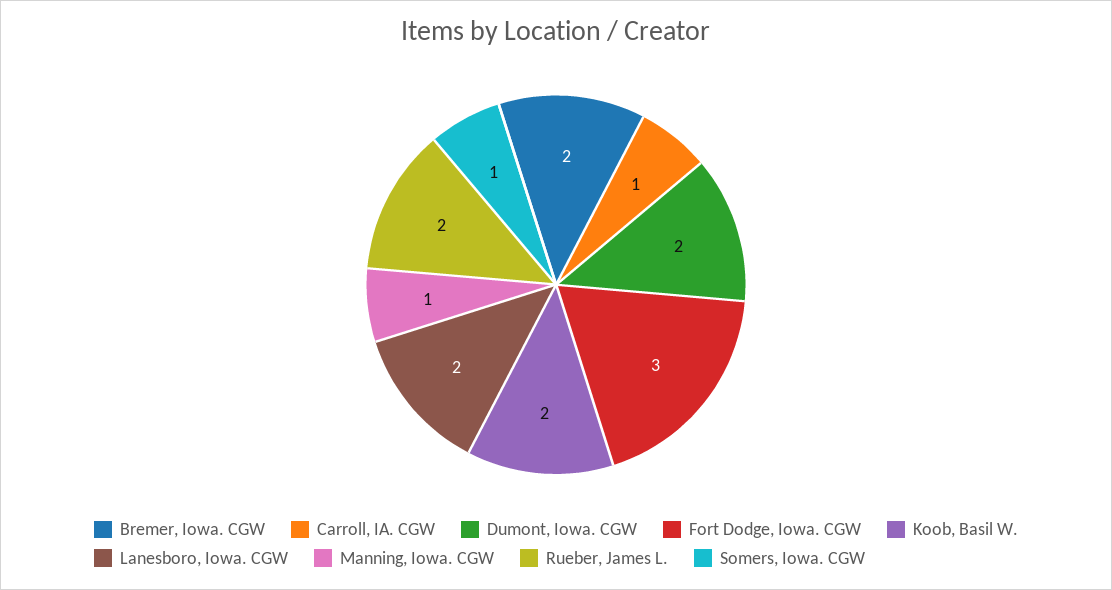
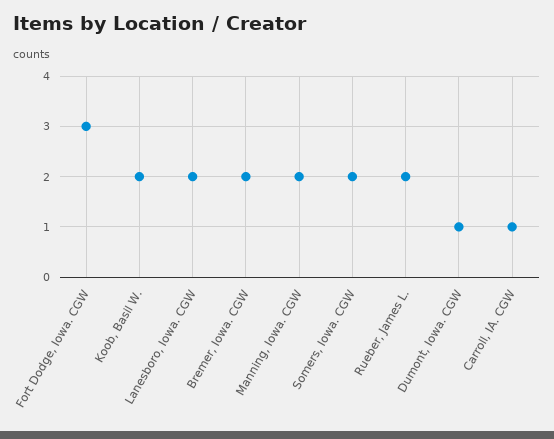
Dumont, Iowa. CGW: 2 -> 1
Manning, Iowa. CGW: 1 -> 2
Somers, Iowa. CGW: 1 -> 2

